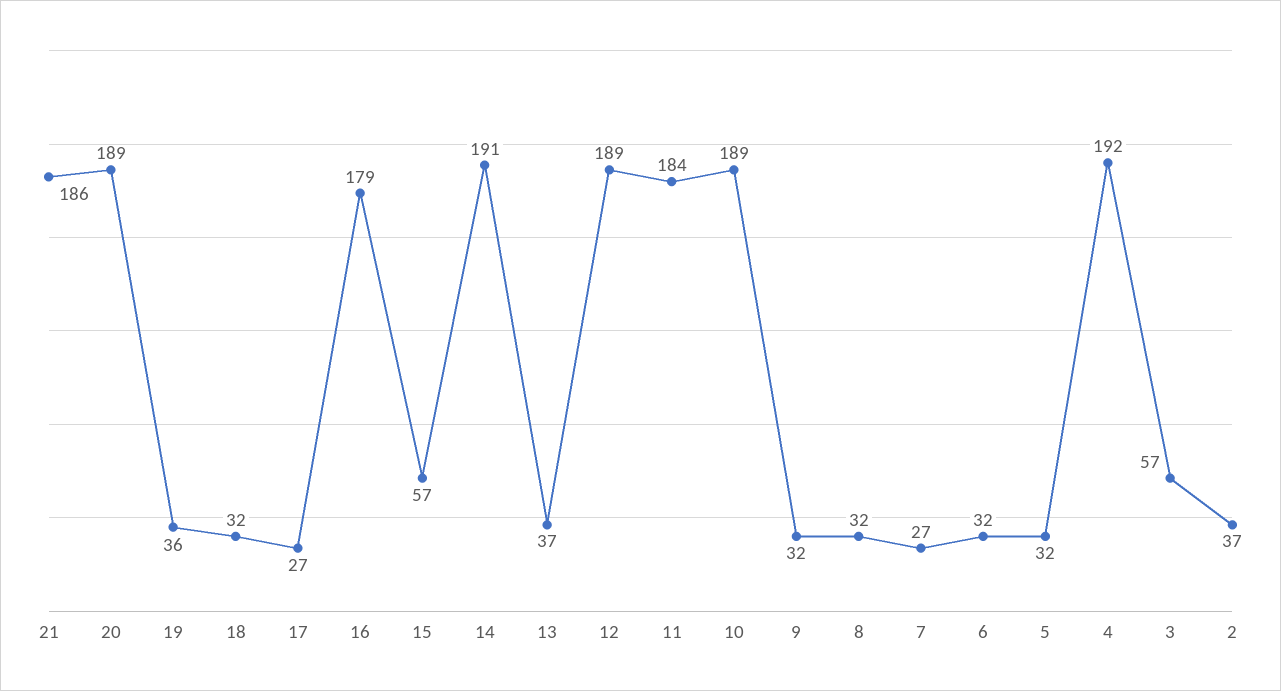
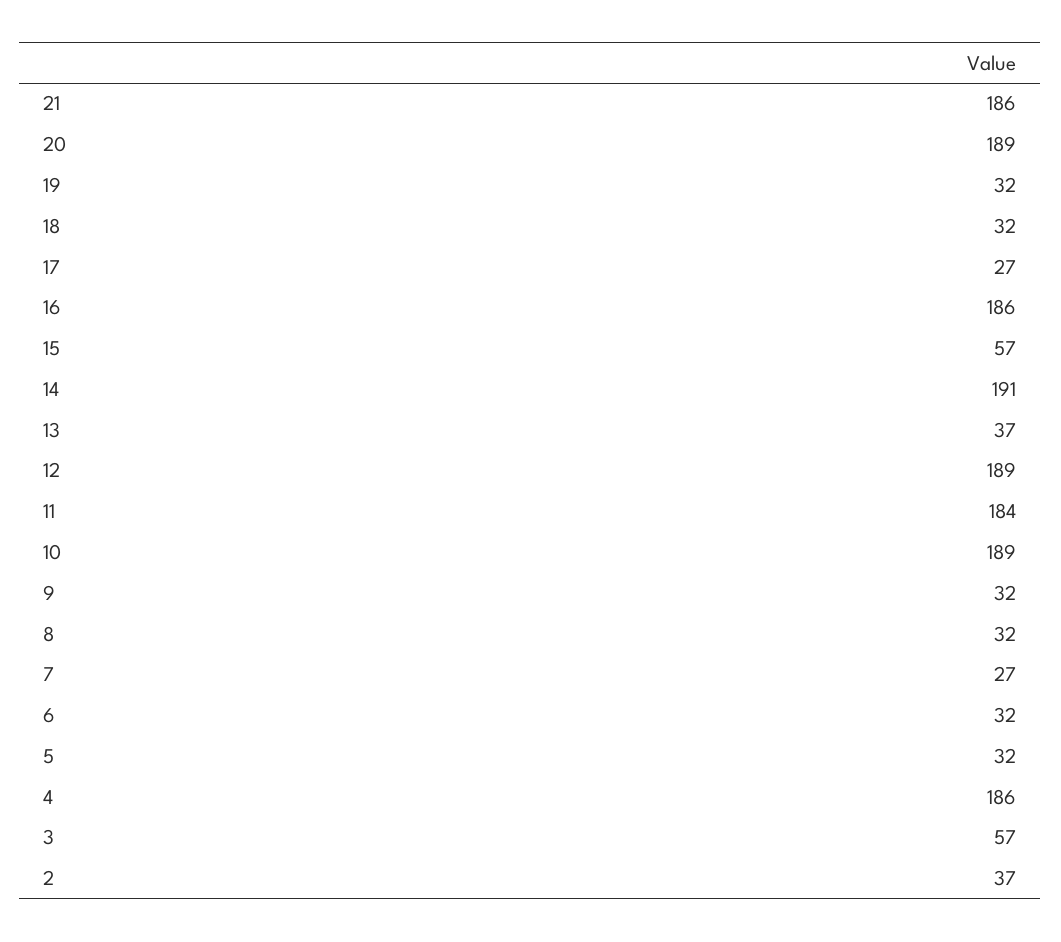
19: 36 -> 32
16: 179 -> 186
4: 192 -> 186

